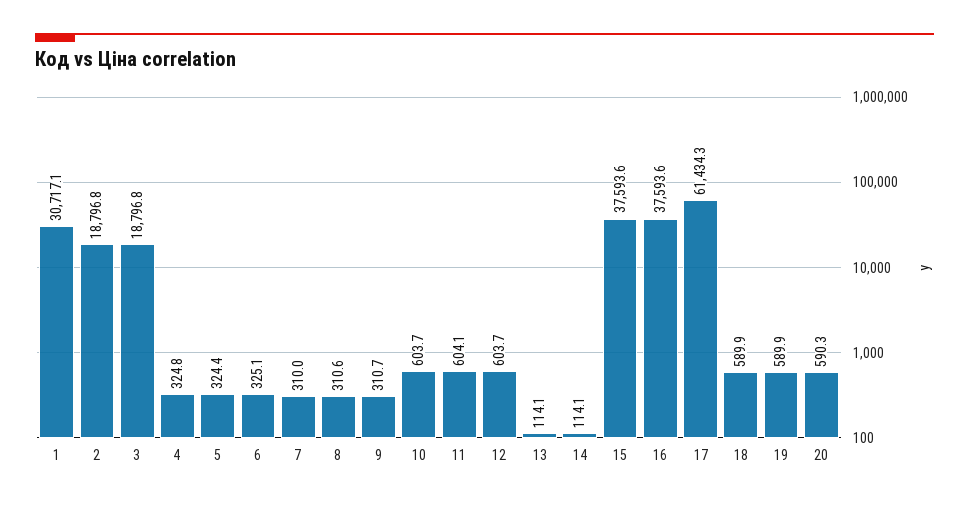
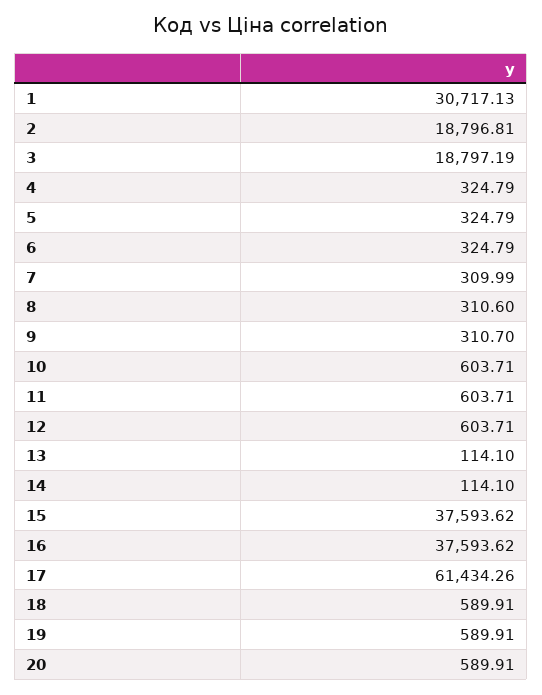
3: 18796.8 -> 18797.19
5: 324.4 -> 324.79
6: 325.1 -> 324.79
11: 604.1 -> 603.71
20: 590.3 -> 589.91

